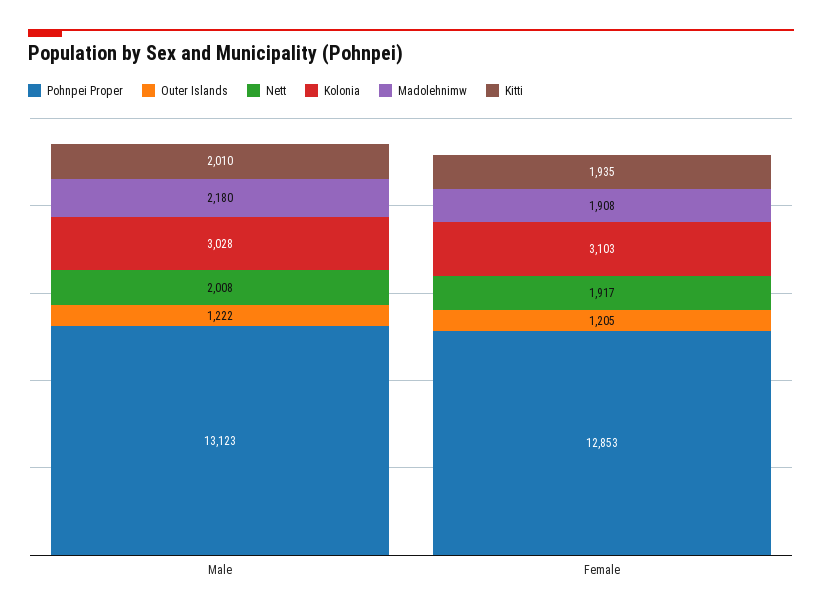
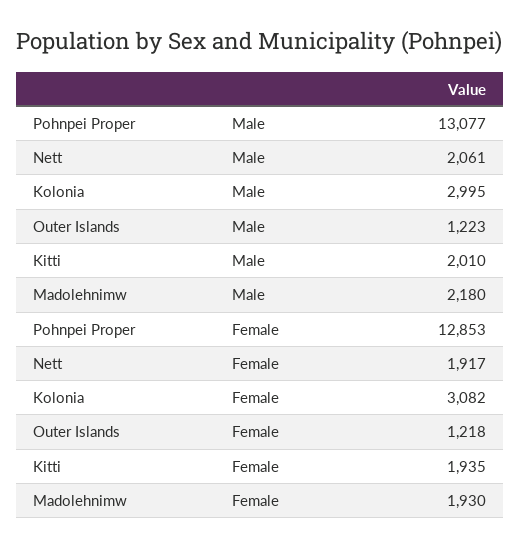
Pohnpei Proper, Male: 13123 -> 13077
Outer Islands, Male: 1222 -> 1223
Nett, Male: 2008 -> 2061
Kolonia, Male: 3028 -> 2995
Outer Islands, Female: 1205 -> 1218
Kolonia, Female: 3103 -> 3082
Madolehnimw, Female: 1908 -> 1930

